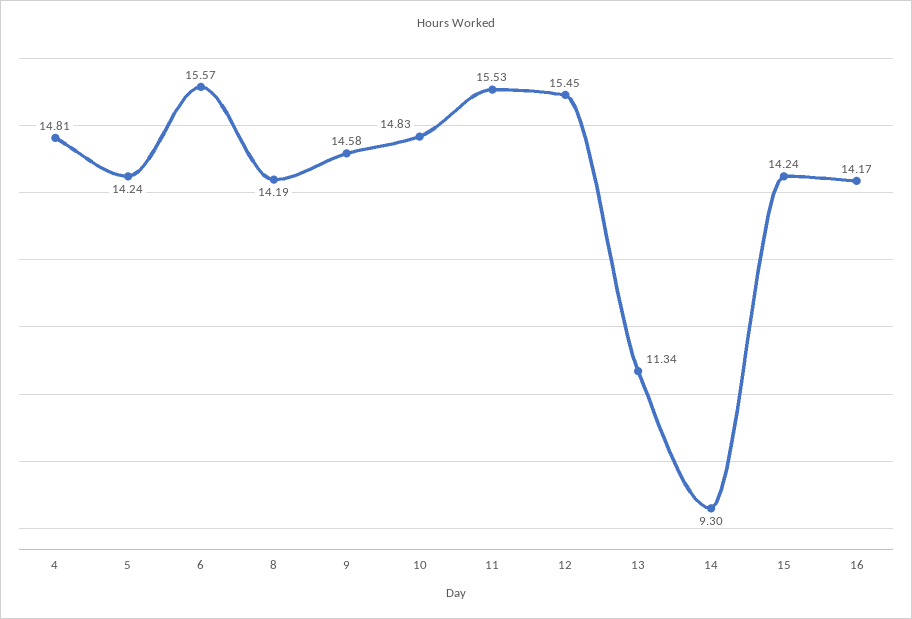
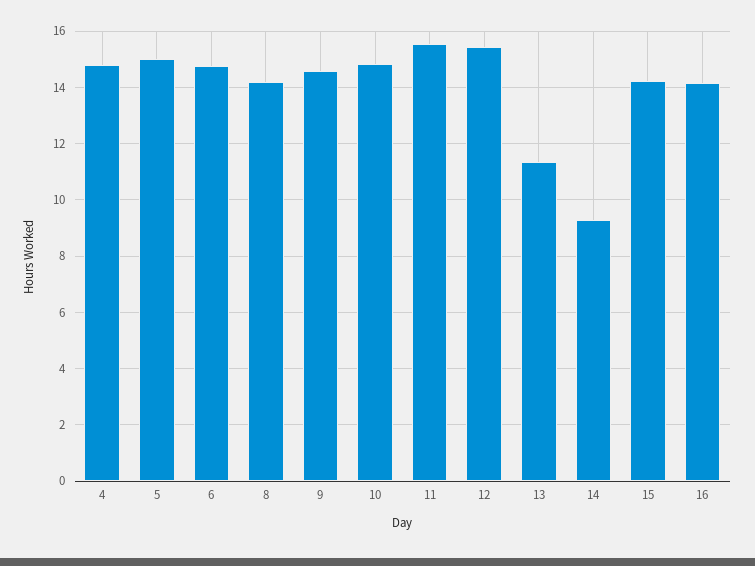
5: 14.24 -> 15
6: 15.57 -> 14.75

